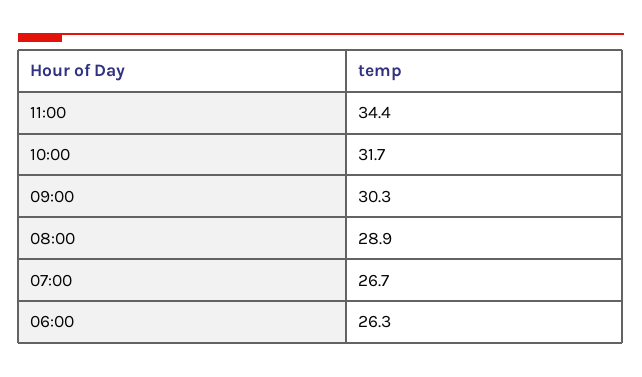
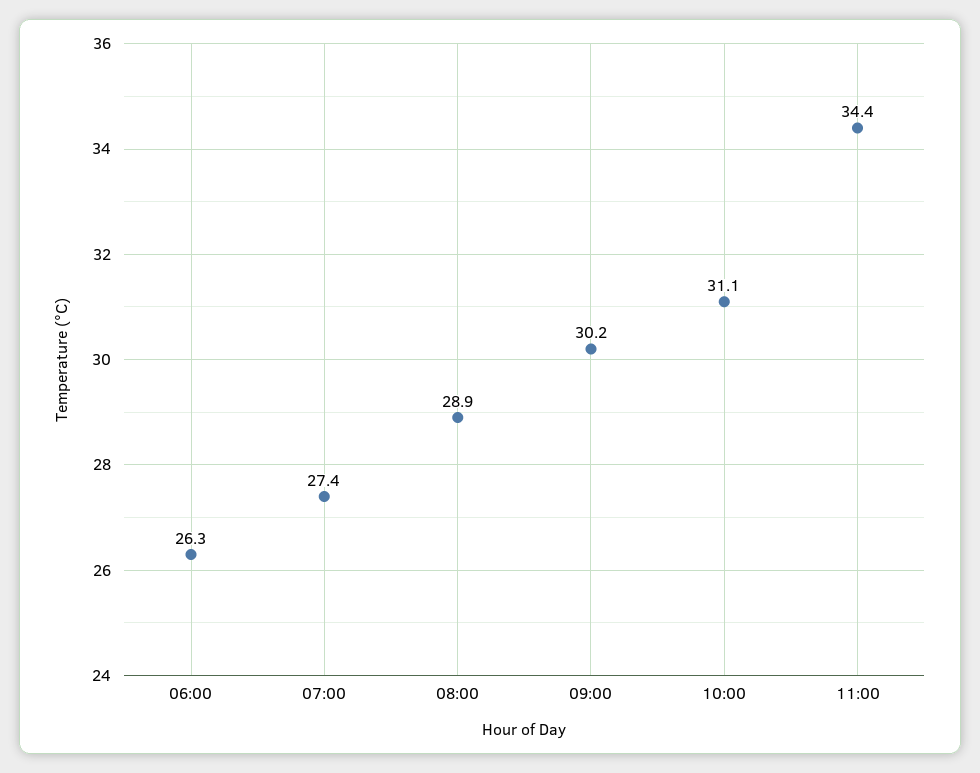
10:00: 31.7 -> 31.1
09:00: 30.3 -> 30.2
07:00: 26.7 -> 27.4

